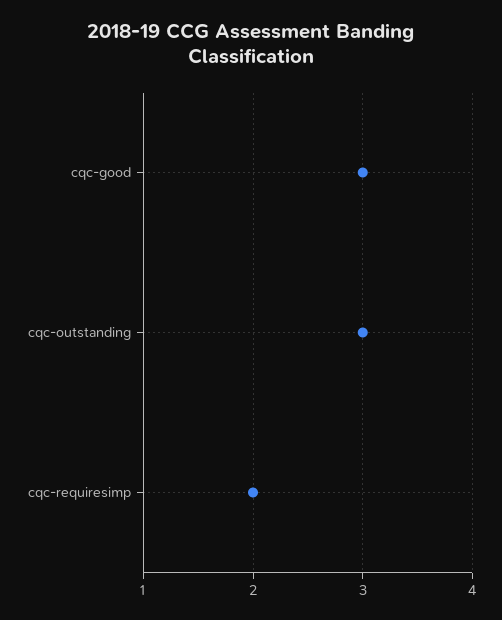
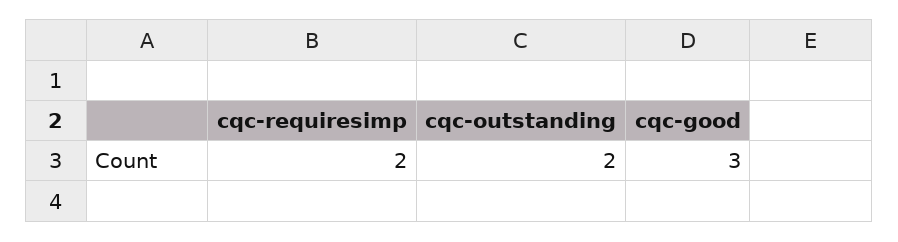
cqc-outstanding: 3 -> 2

